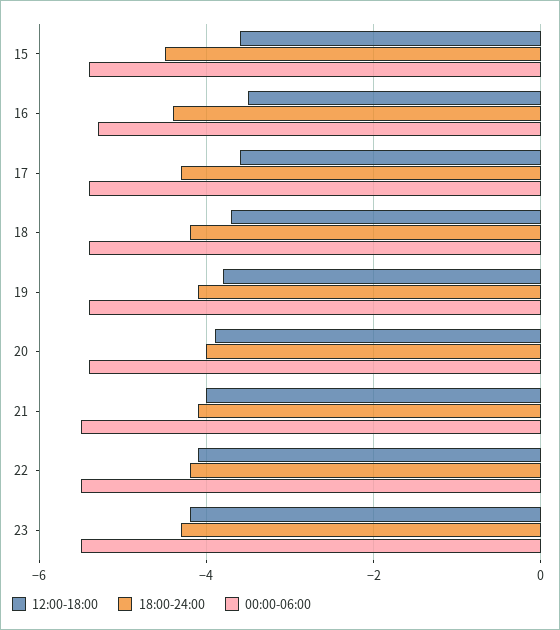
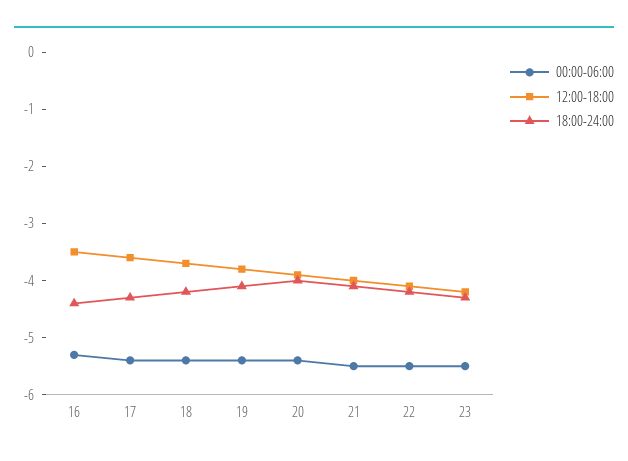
12:00-18:00, 15: -3.5 -> none
18:00-24:00, 15: -4.5 -> none
00:00-06:00, 15: -5.5 -> none

